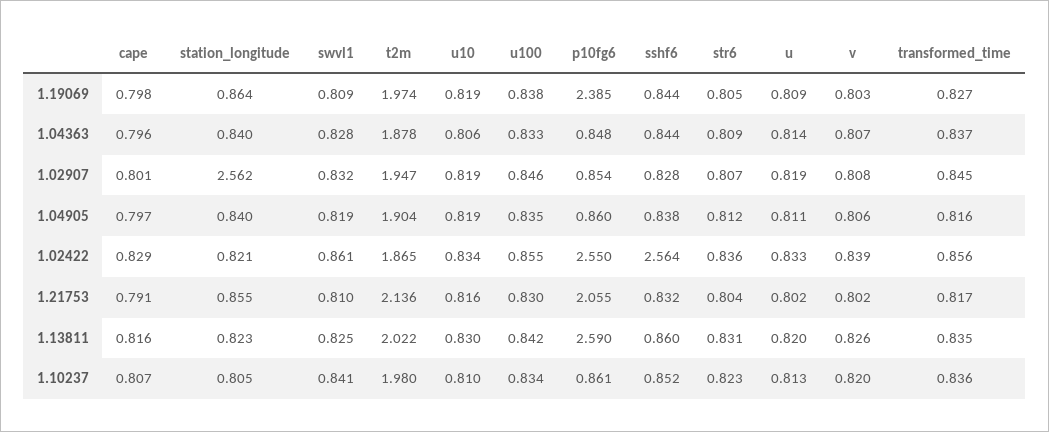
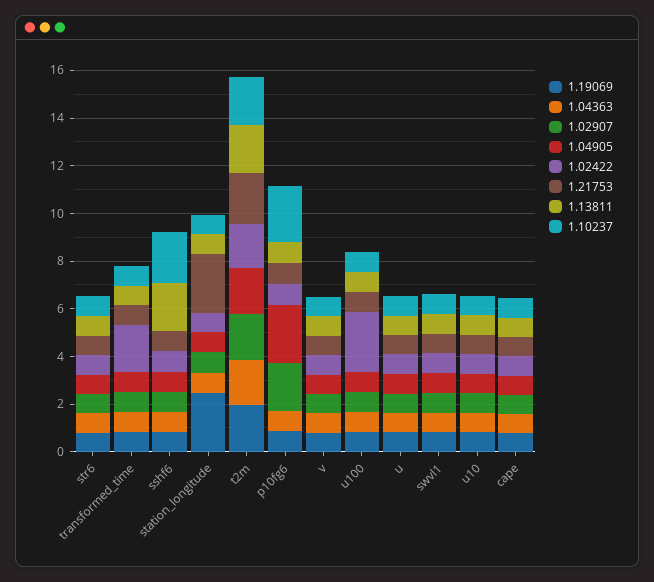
1.19069, station_longitude: 0.864 -> 2.5
1.19069, p10fg6: 2.385 -> 1
1.02907, station_longitude: 2.562 -> 1
1.02907, p10fg6: 0.854 -> 2
1.04905, p10fg6: 0.86 -> 2.5
1.02422, u100: 0.855 -> 2.5
1.02422, p10fg6: 2.55 -> 1
1.02422, sshf6: 2.564 -> 1
1.02422, transformed_time: 0.856 -> 2
1.21753, station_longitude: 0.855 -> 2.5
1.21753, p10fg6: 2.055 -> 1
1.13811, p10fg6: 2.59 -> 1
1.13811, sshf6: 0.86 -> 2
1.10237, p10fg6: 0.861 -> 2.5
1.10237, sshf6: 0.852 -> 2

